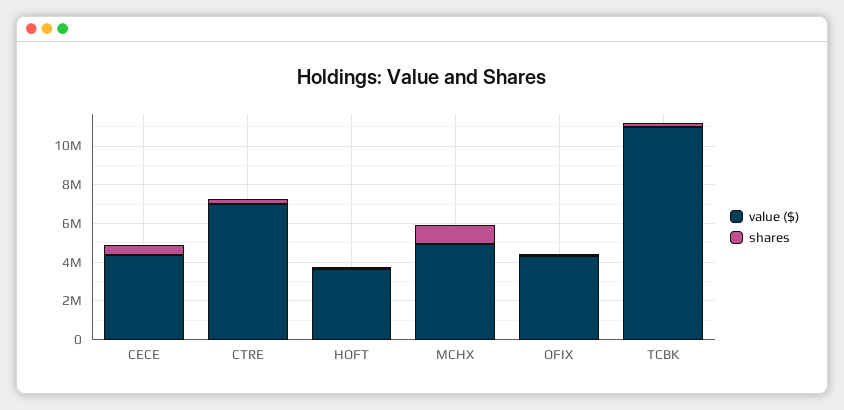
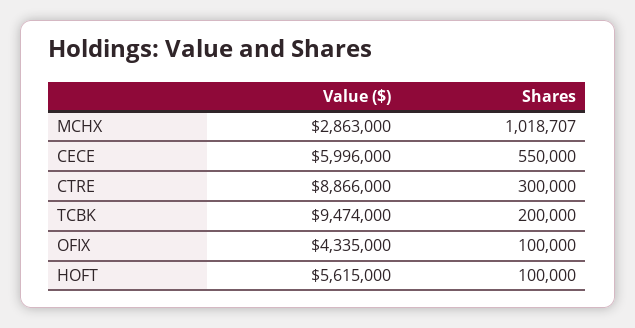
value ($), CECE: 4500000 -> 5996000
value ($), CTRE: 7000000 -> 8866000
value ($), HOFT: 3500000 -> 5615000
value ($), MCHX: 5000000 -> 2863000
value ($), TCBK: 11000000 -> 9474000

